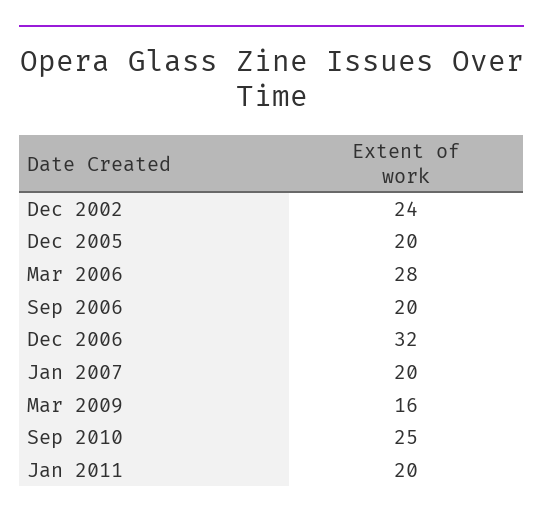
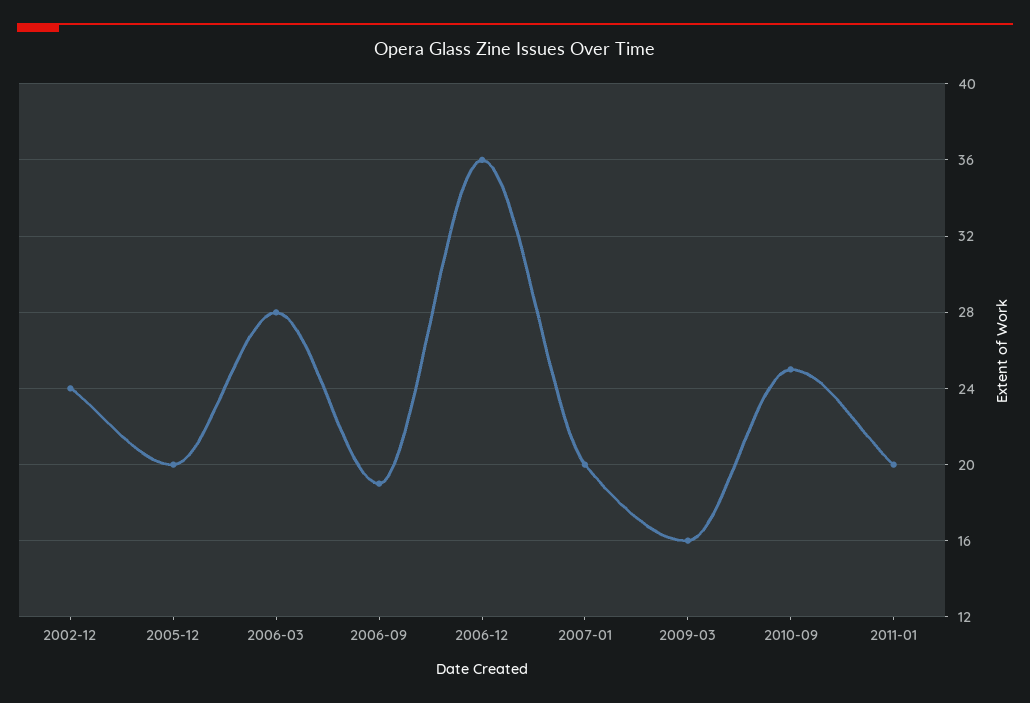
Sep 2006: 20 -> 19
Dec 2006: 32 -> 36

